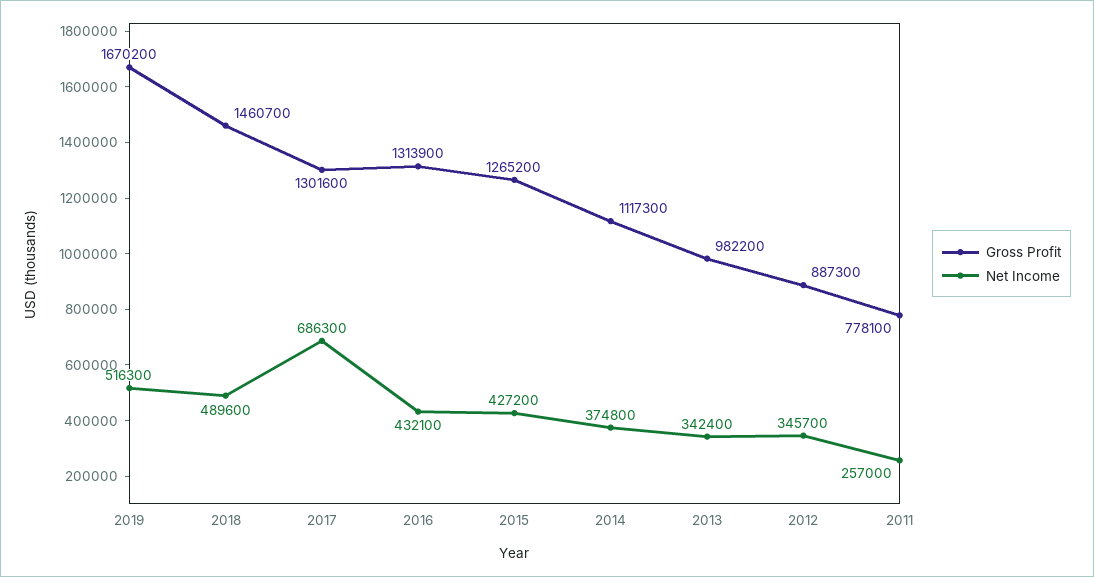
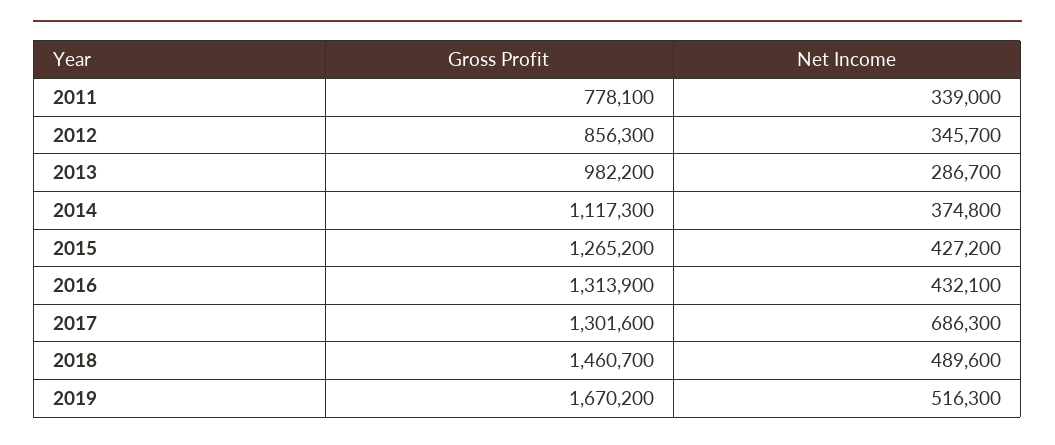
Net Income, 2013: 342400 -> 286700
Gross Profit, 2012: 887300 -> 856300
Net Income, 2011: 257000 -> 339000

